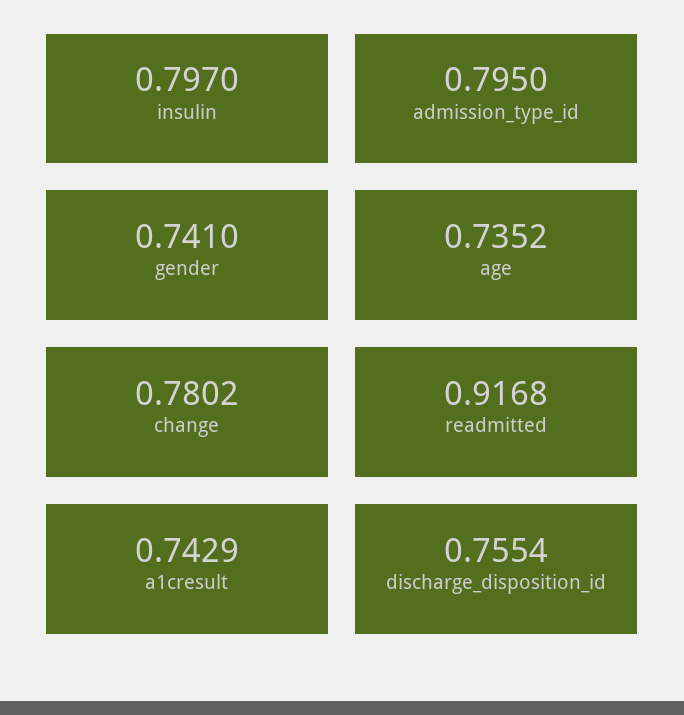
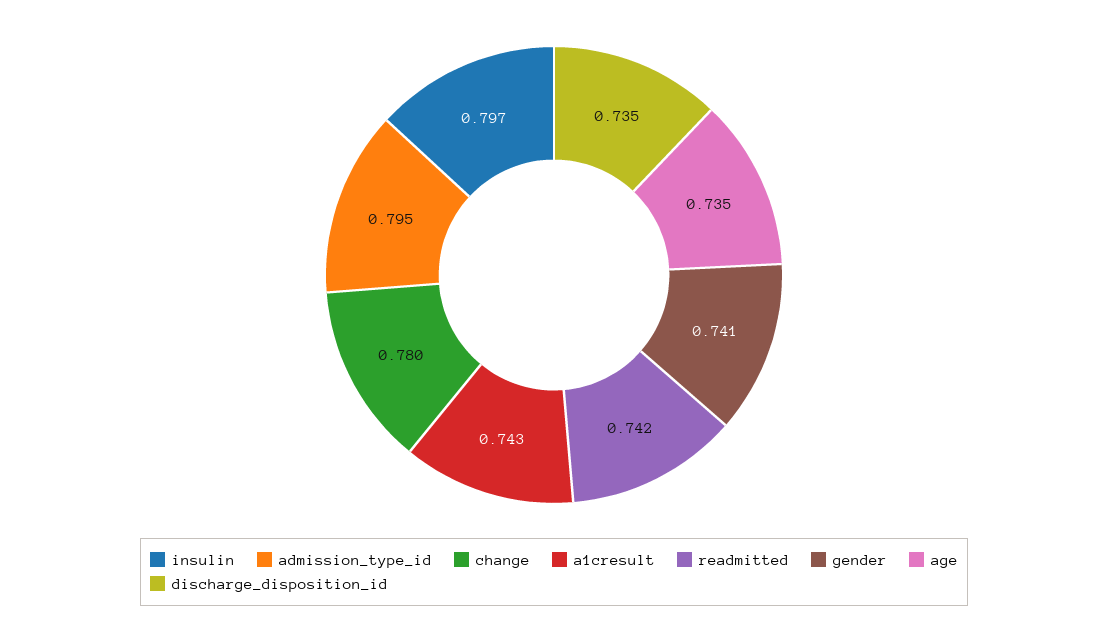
readmitted: 0.9168 -> 0.742
discharge_disposition_id: 0.7554 -> 0.735

